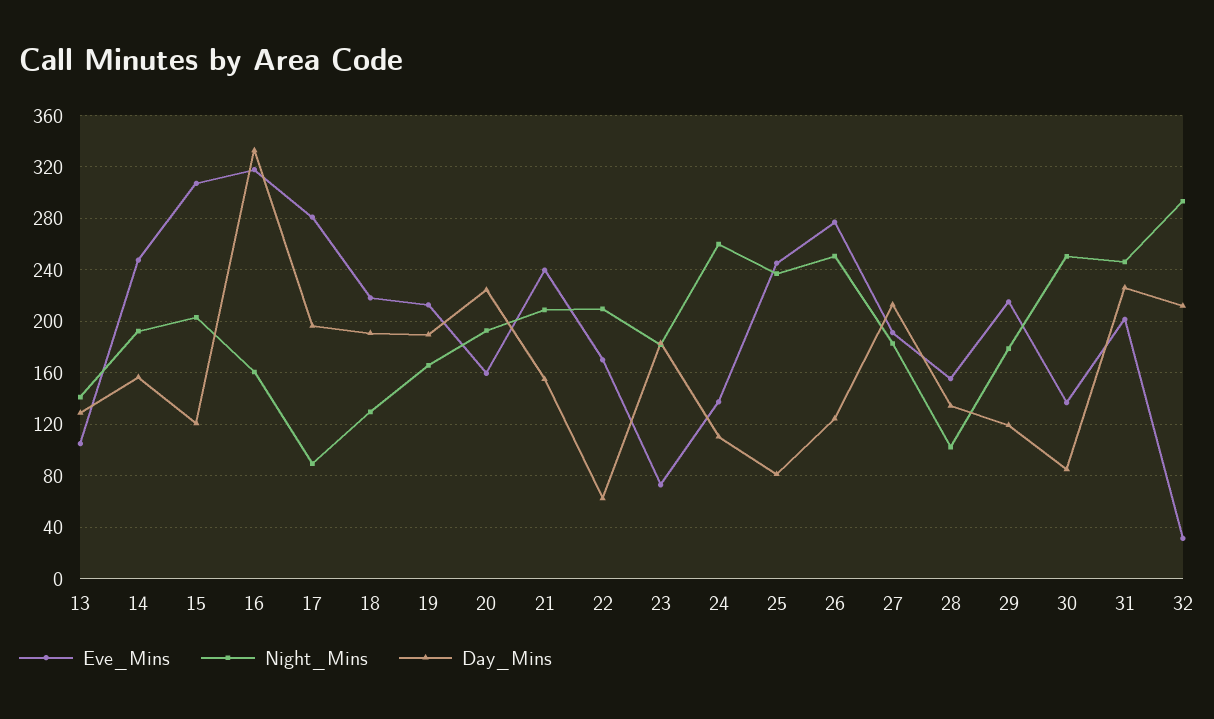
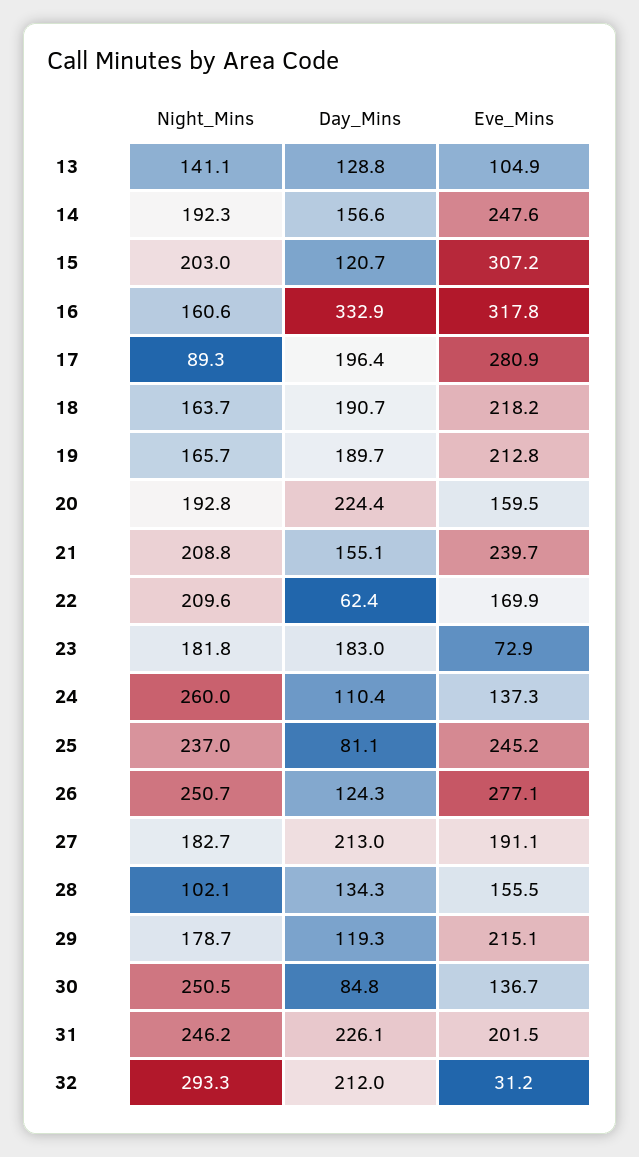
Night_Mins, 18: 130 -> 163.7

